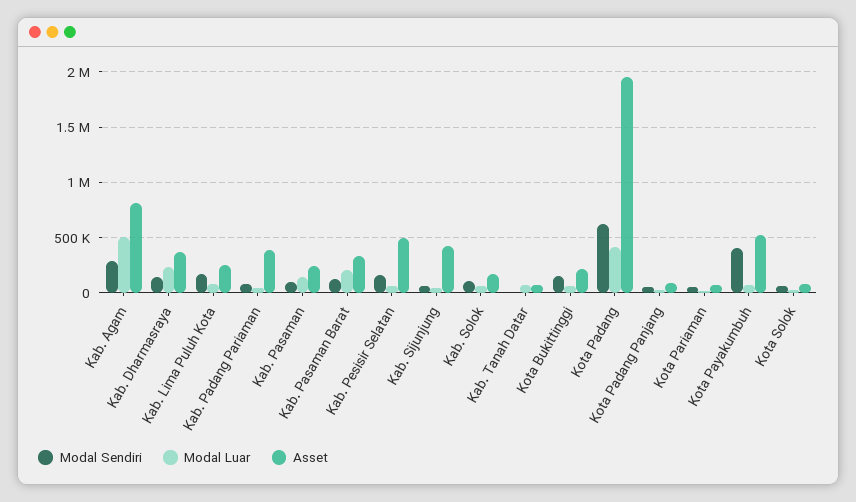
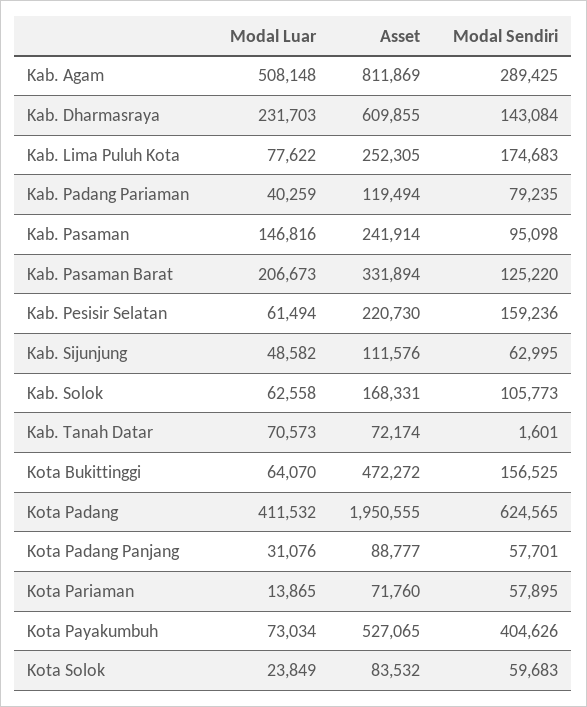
Asset, Kab. Dharmasraya: 400000 -> 609855
Asset, Kab. Padang Pariaman: 400000 -> 119494
Asset, Kab. Pesisir Selatan: 500000 -> 220730
Asset, Kab. Sijunjung: 400000 -> 111576
Asset, Kota Bukittinggi: 200000 -> 472272

